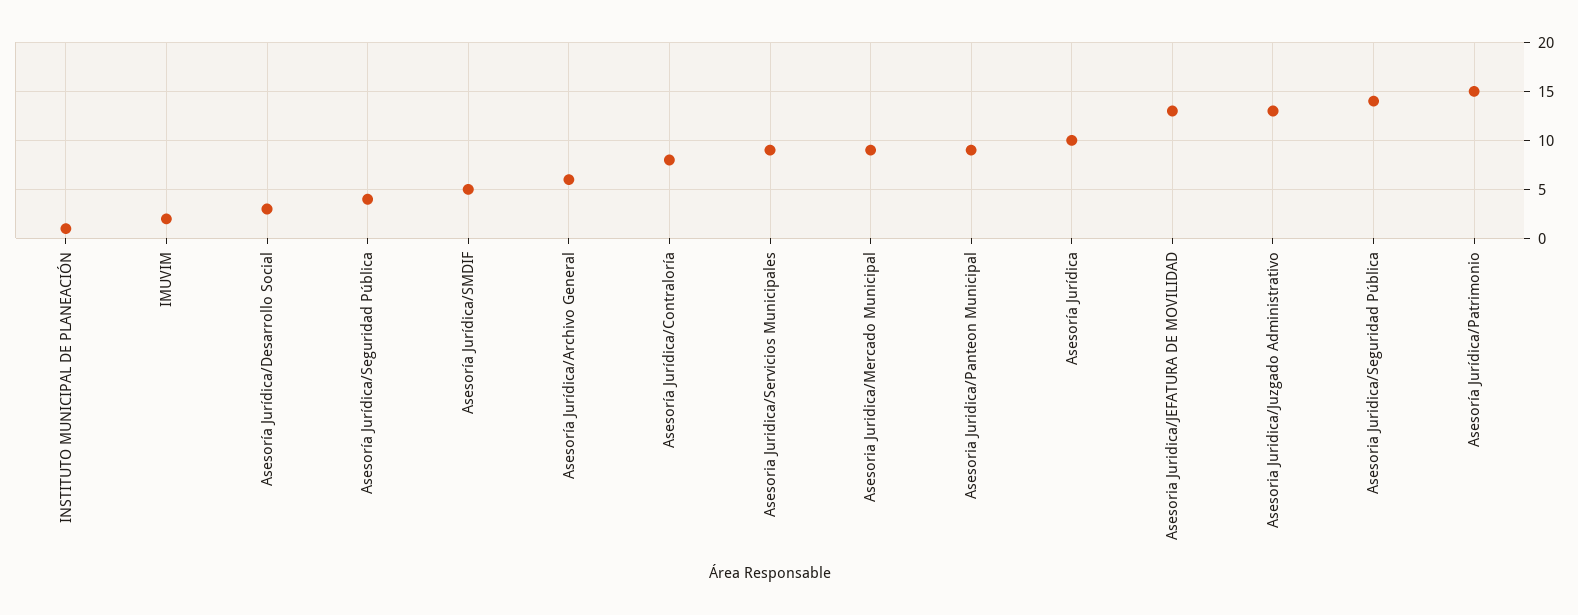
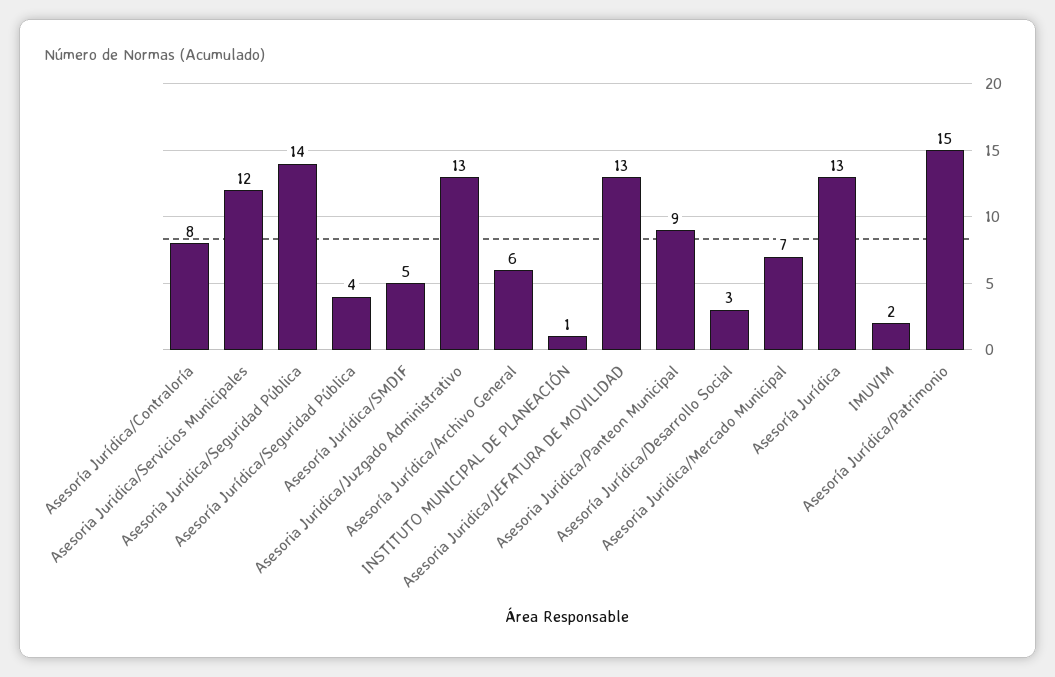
Asesoria Juridica/Servicios Municipales: 9 -> 12
Asesoria Juridica/Mercado Municipal: 9 -> 7
Asesoría Jurídica: 10 -> 13

